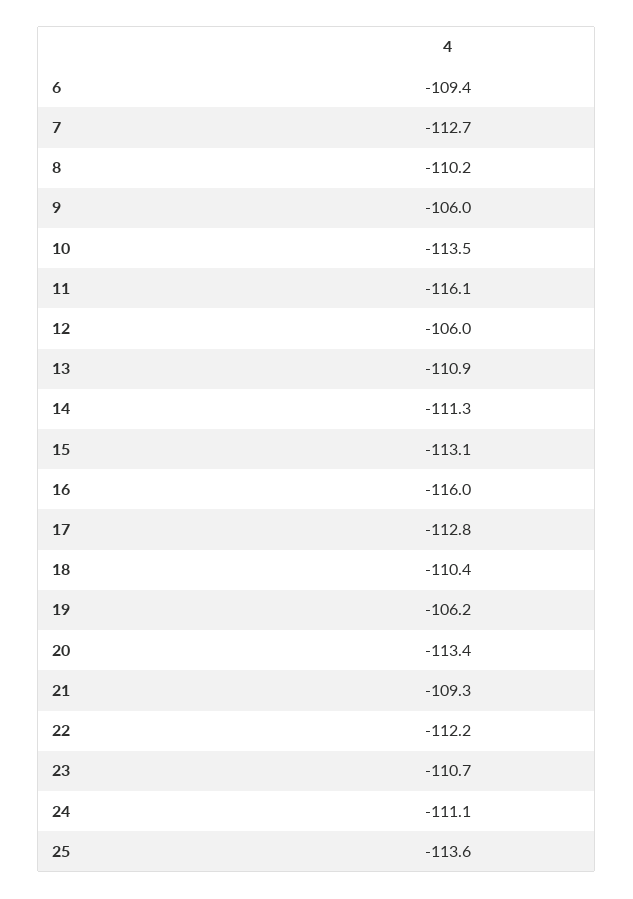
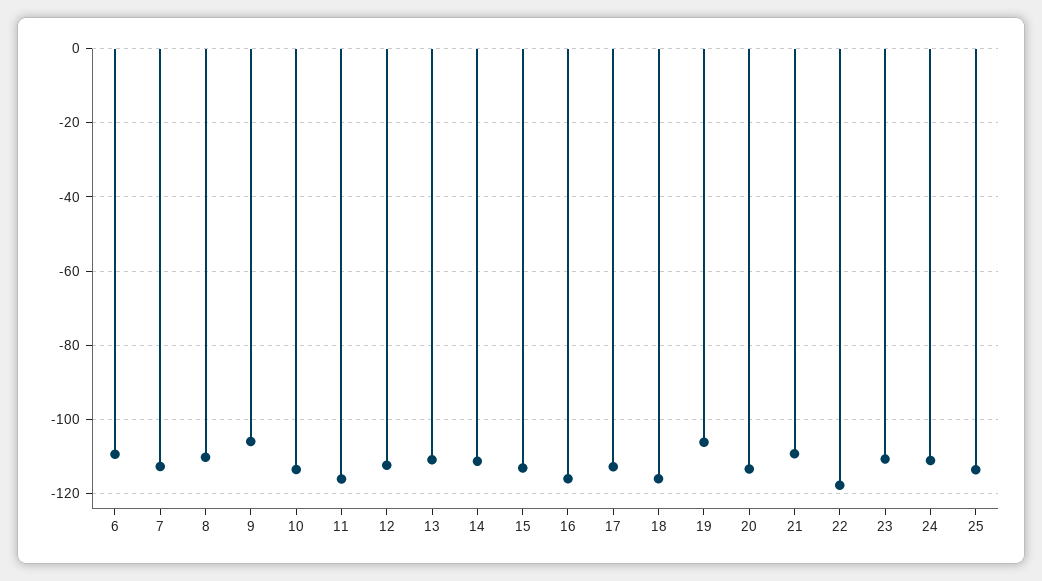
12: -106 -> -112
18: -110.4 -> -116
22: -112.2 -> -118

